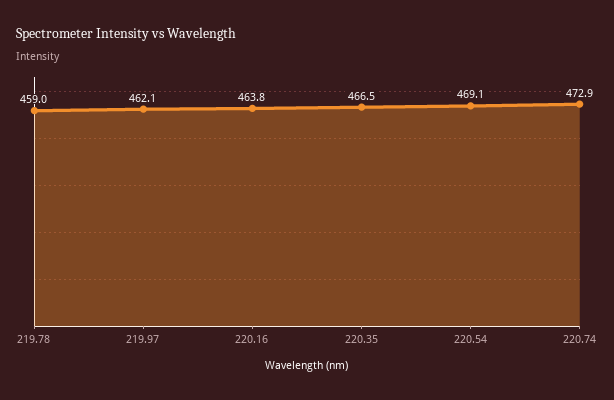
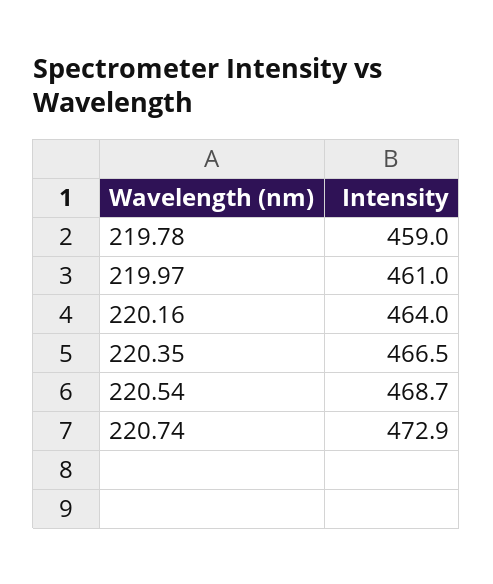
219.97: 462.1 -> 461
220.16: 463.8 -> 464
220.54: 469.1 -> 468.7

